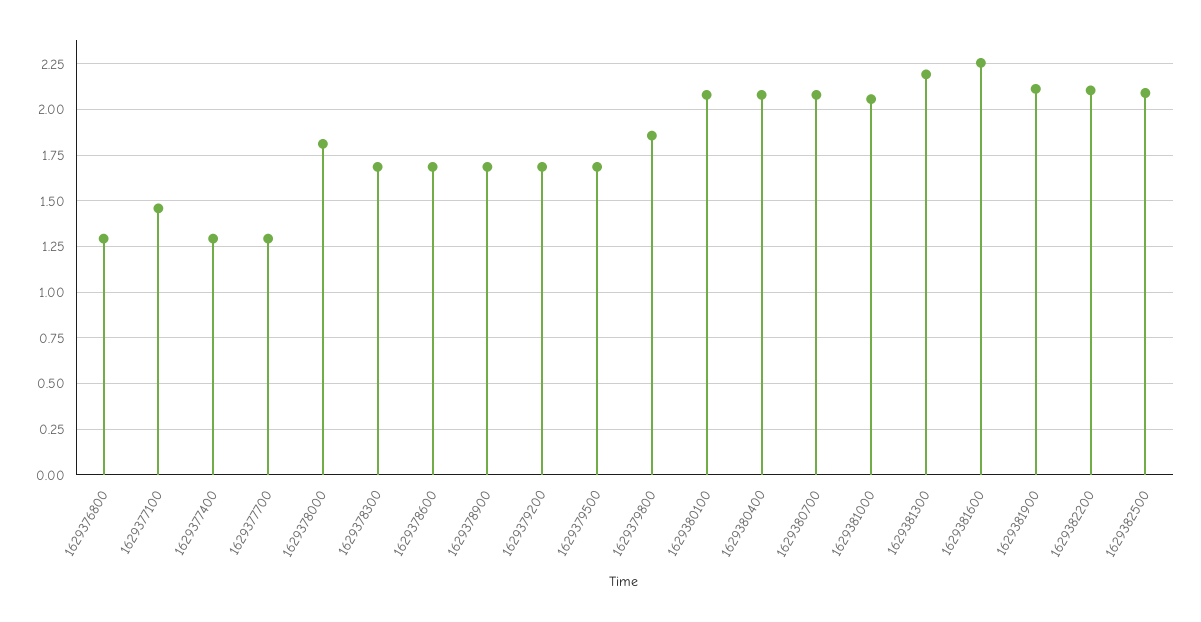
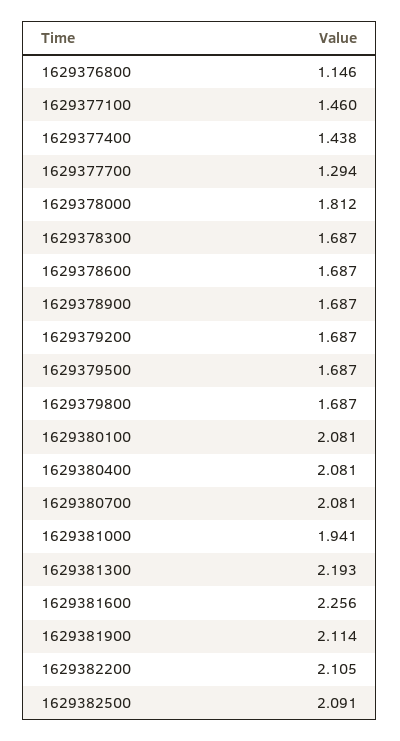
1629376800: 1.3 -> 1.146
1629377400: 1.3 -> 1.438
1629379800: 1.85 -> 1.687
1629381000: 2.05 -> 1.941

